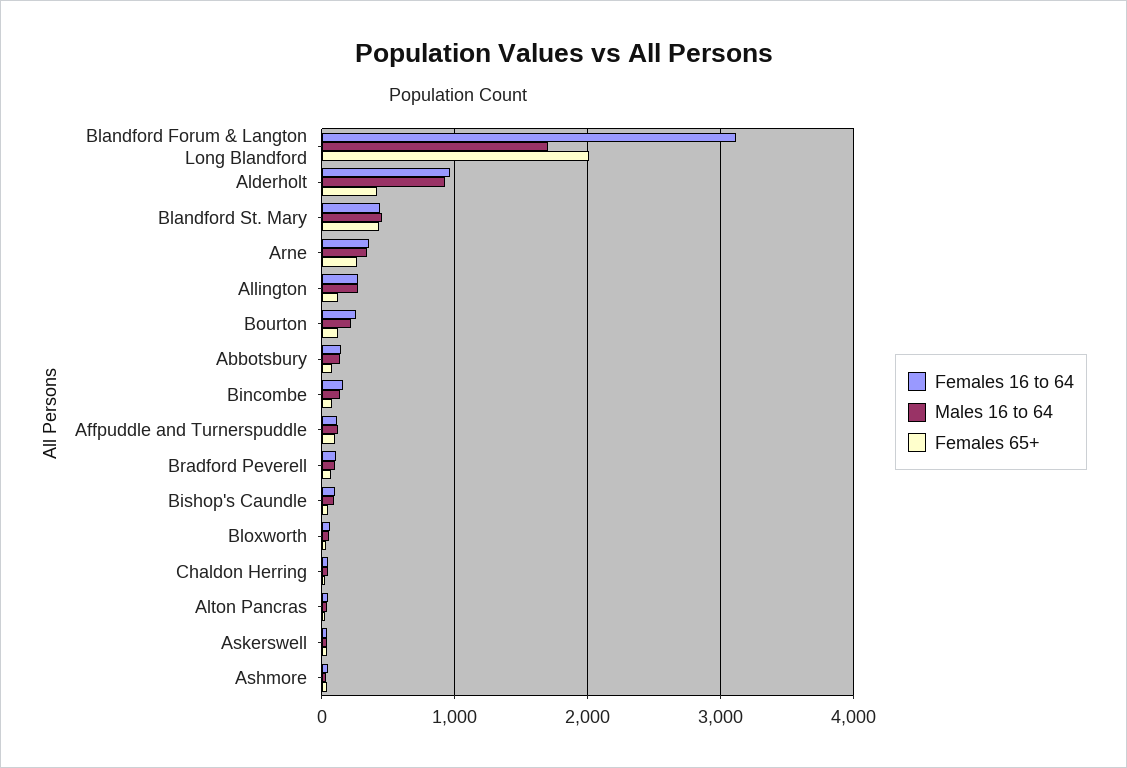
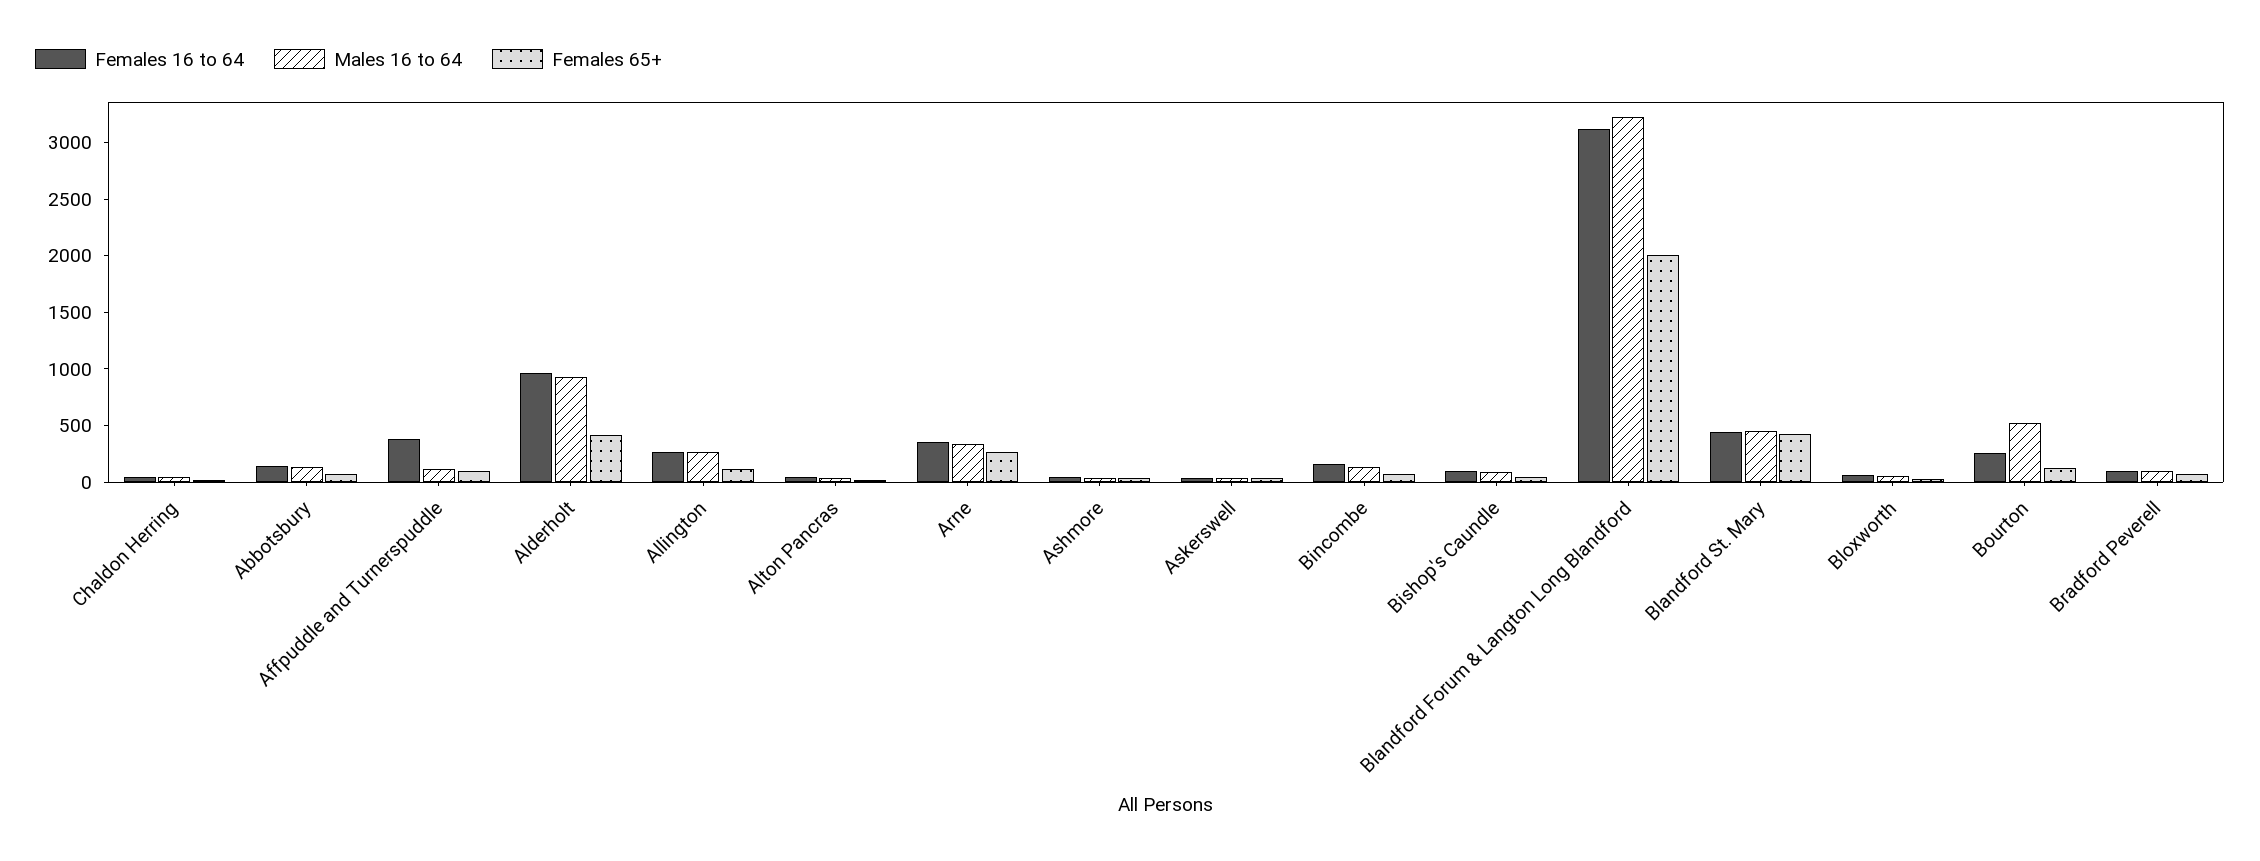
Males 16 to 64, Blandford Forum & Langton Long Blandford: 1700 -> 3200
Males 16 to 64, Bourton: 200 -> 500
Females 16 to 64, Affpuddle and Turnerspuddle: 100 -> 400

